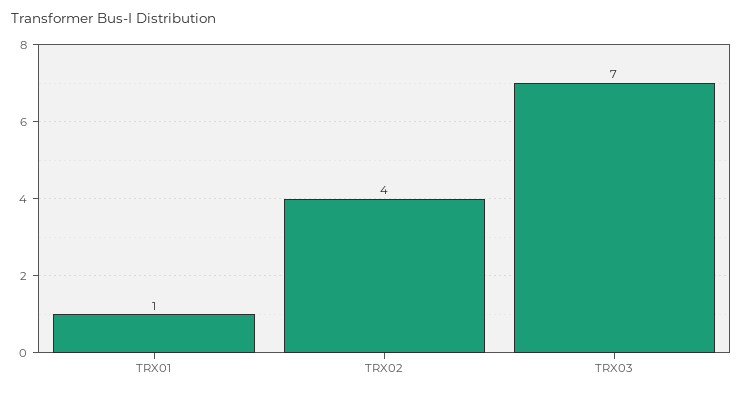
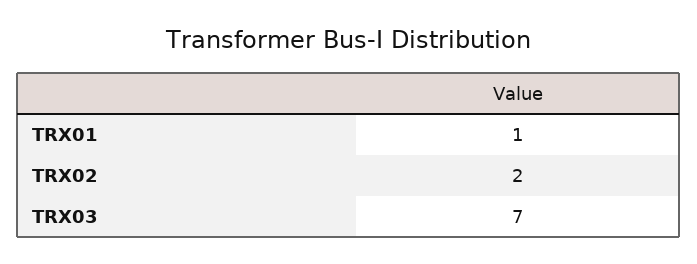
TRX02: 4 -> 2

